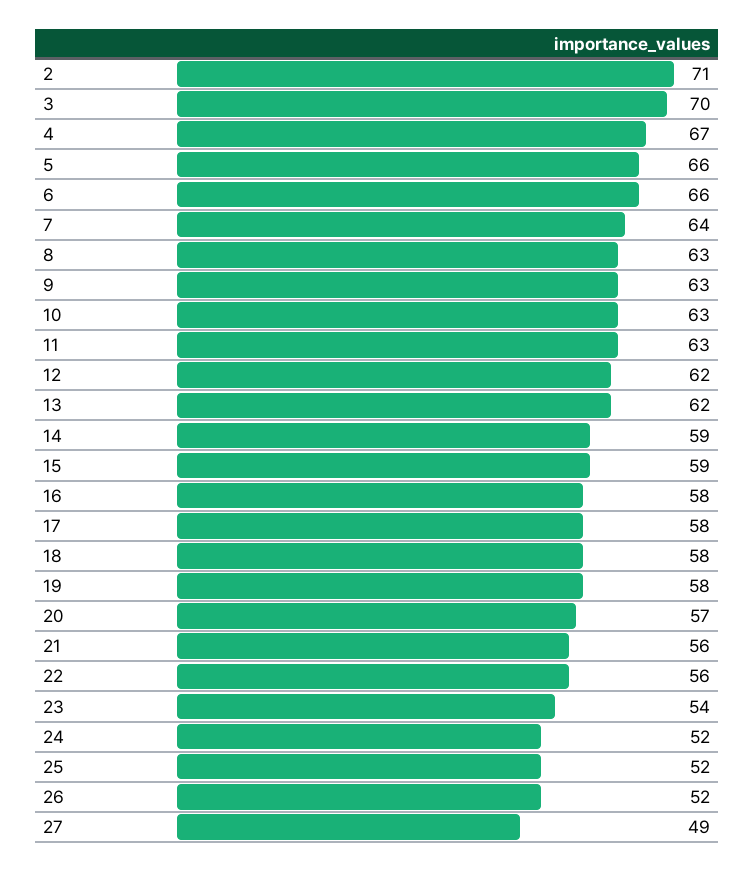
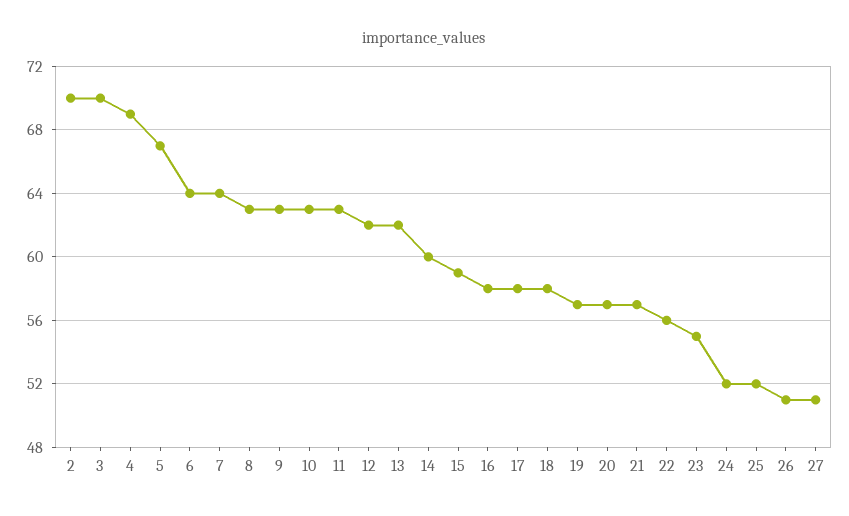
2: 71 -> 70
4: 67 -> 69
5: 66 -> 67
6: 66 -> 64
14: 59 -> 60
19: 58 -> 57
21: 56 -> 57
23: 54 -> 55
26: 52 -> 51
27: 49 -> 51

